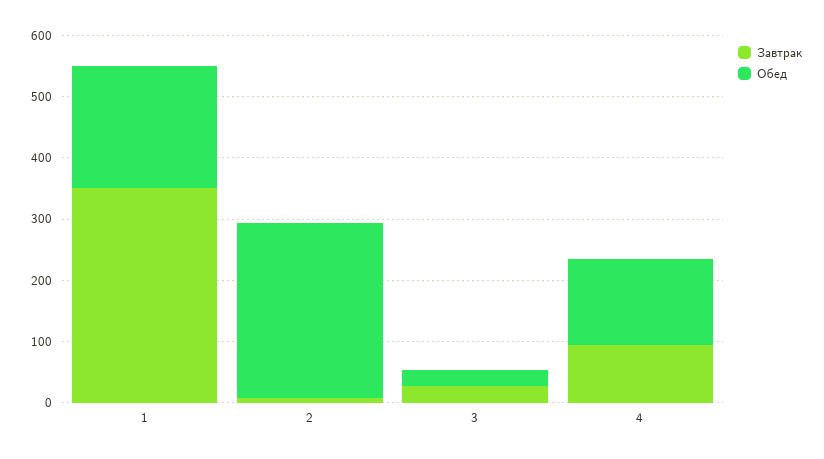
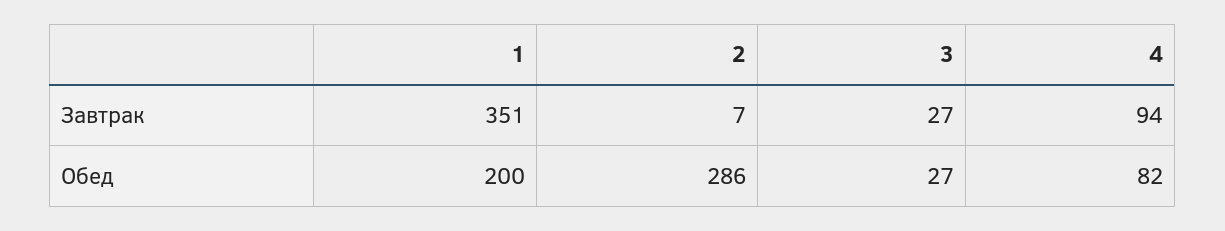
Обед, 4: 140 -> 82

